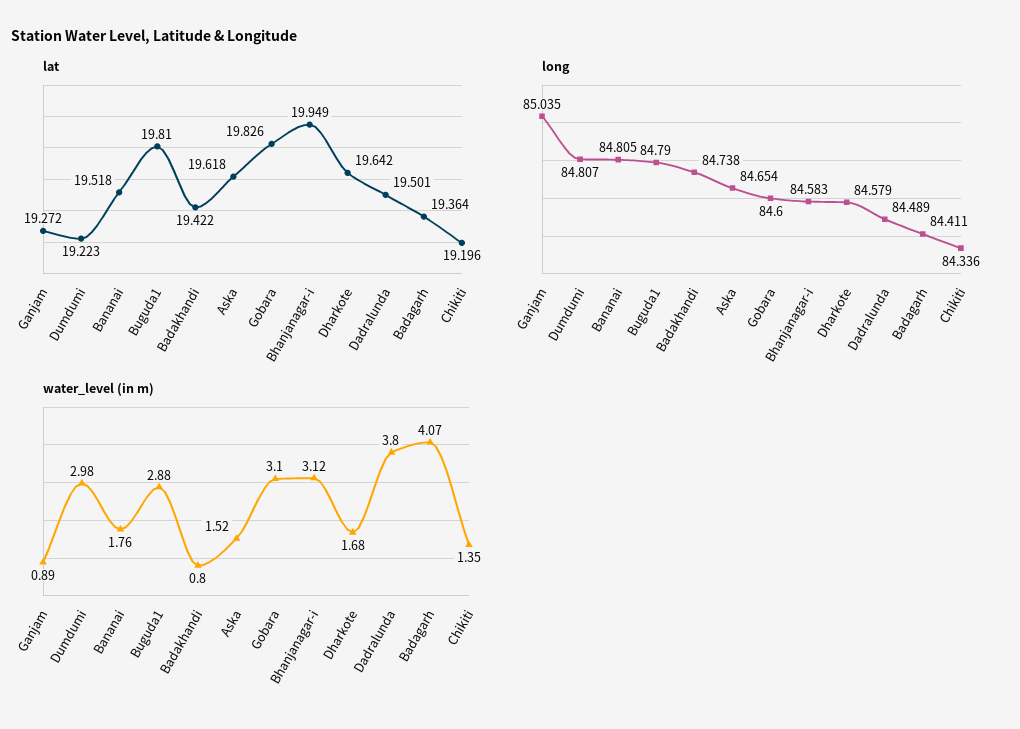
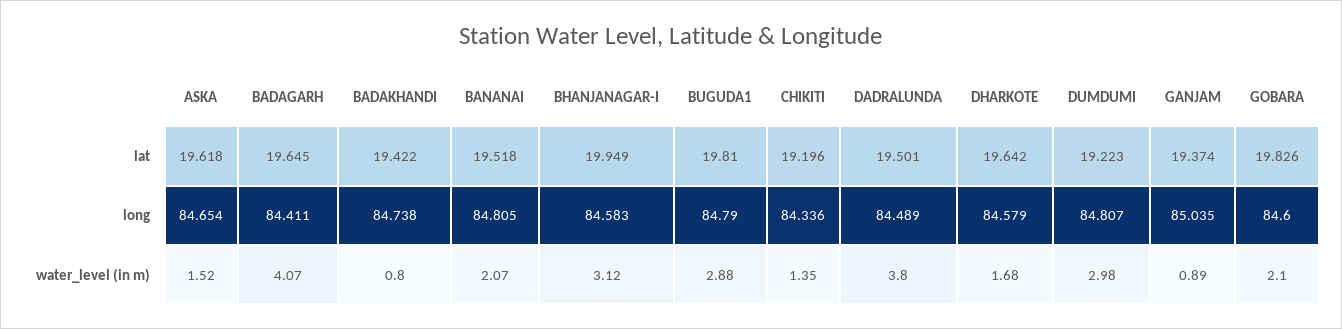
lat, Ganjam: 19.272 -> 19.374
lat, Badagarh: 19.364 -> 19.645
water_level (in m), Bananai: 1.76 -> 2.07
water_level (in m), Gobara: 3.1 -> 2.1

